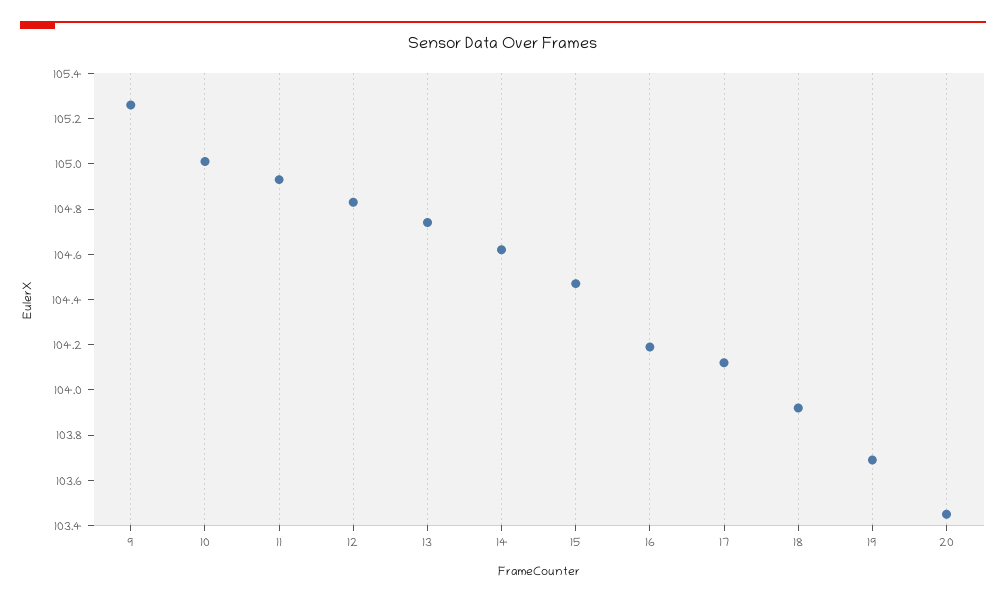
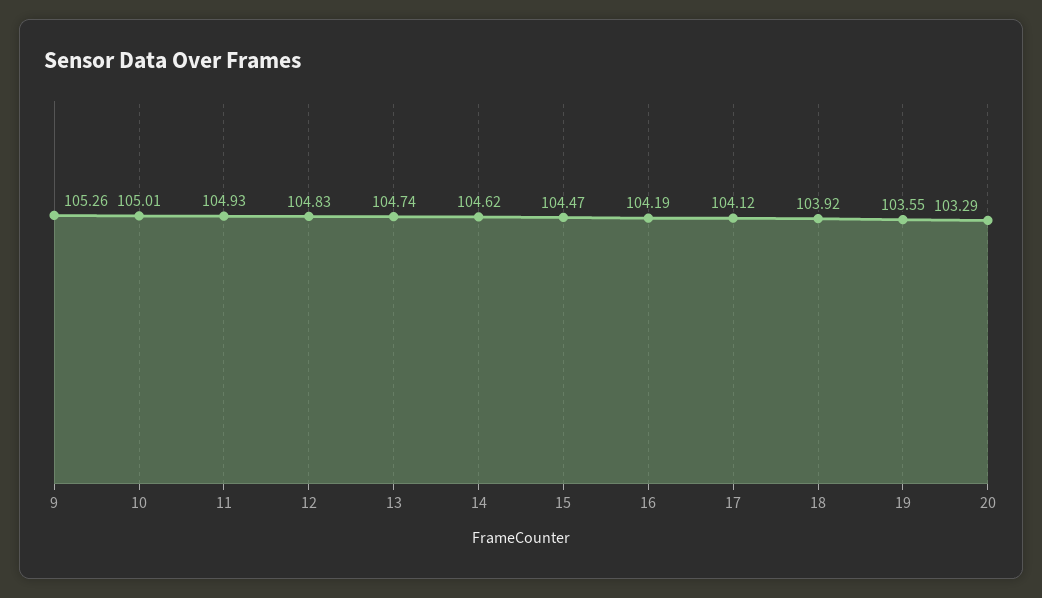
19: 103.7 -> 103.55
20: 103.45 -> 103.29

